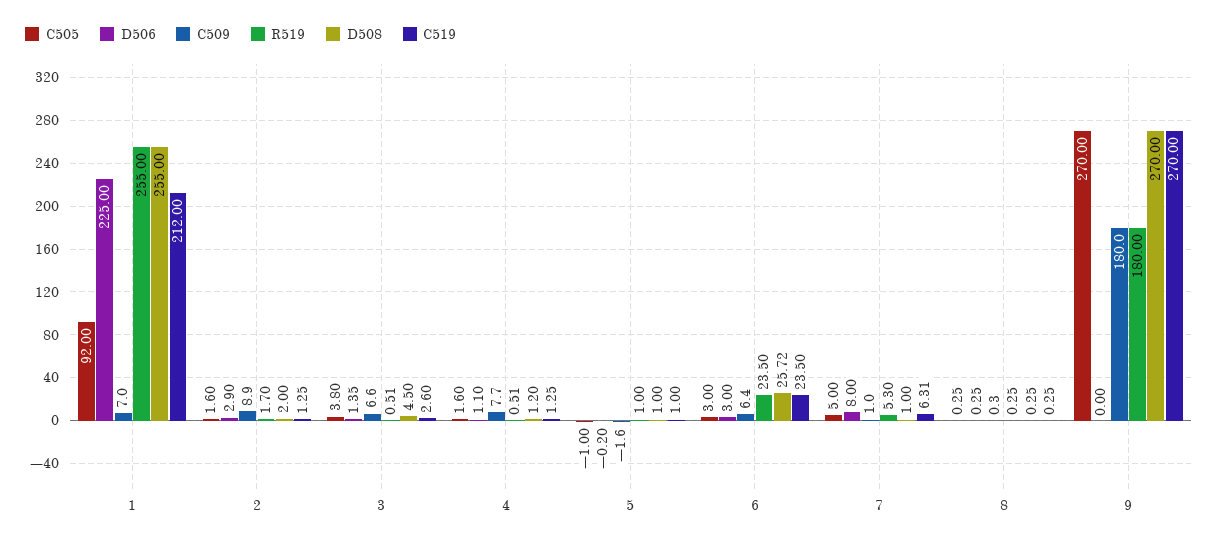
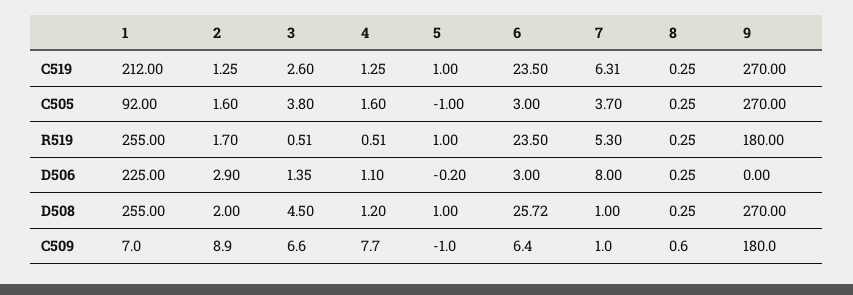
C509, 5: -1.6 -> -1
C505, 7: 5 -> 3.7
C509, 8: 0.3 -> 0.6

